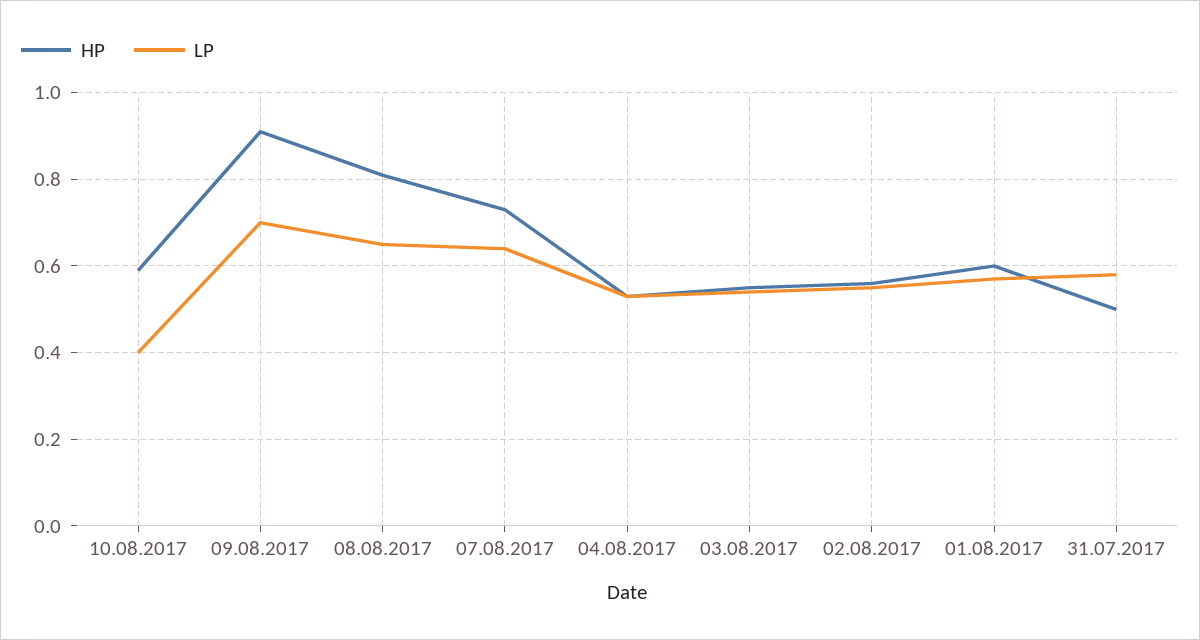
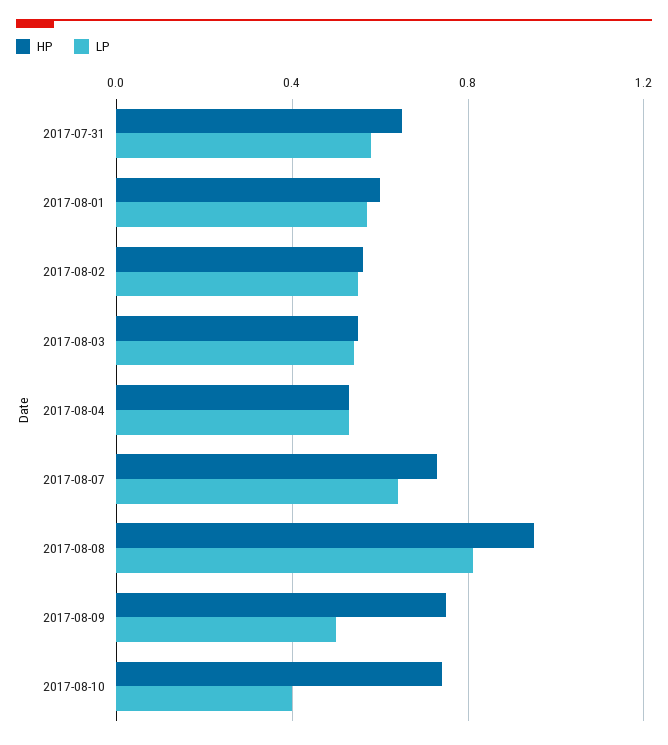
HP, 10.08.2017: 0.6 -> 0.75
HP, 09.08.2017: 0.9 -> 0.75
LP, 09.08.2017: 0.7 -> 0.5
HP, 08.08.2017: 0.8 -> 0.95
LP, 08.08.2017: 0.65 -> 0.8
HP, 31.07.2017: 0.5 -> 0.65

